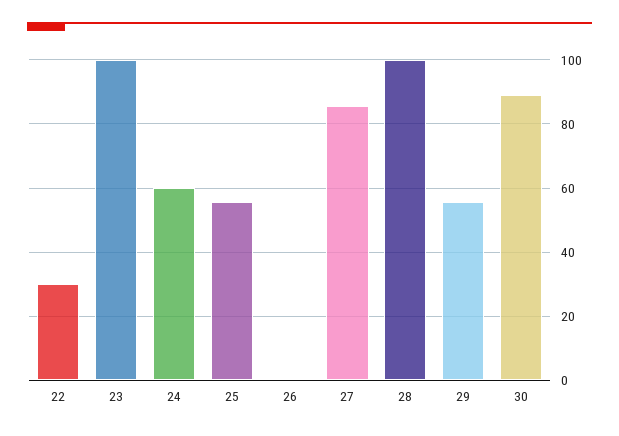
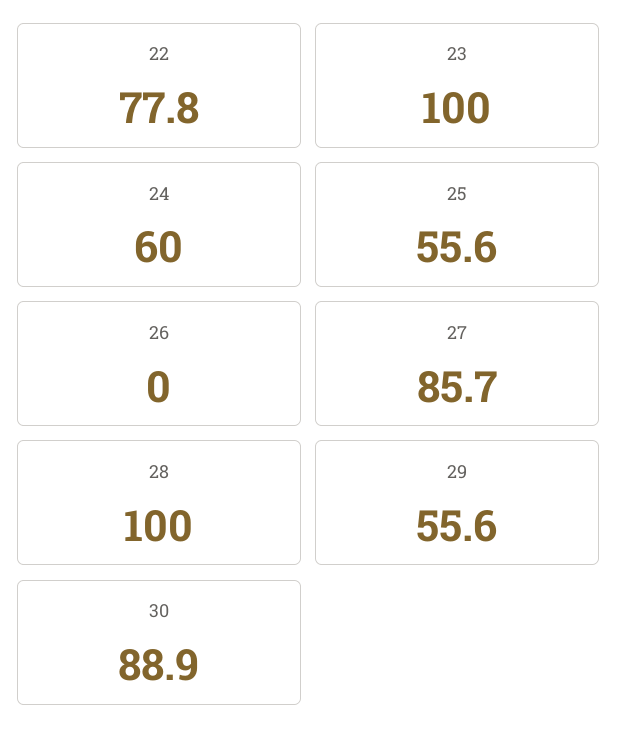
22: 30 -> 77.8

